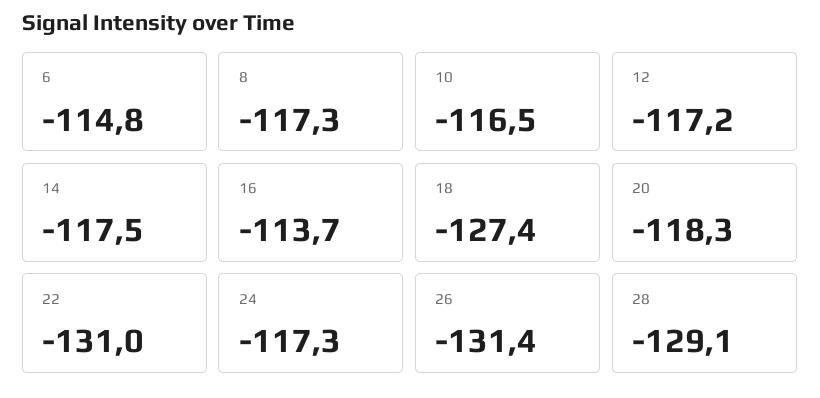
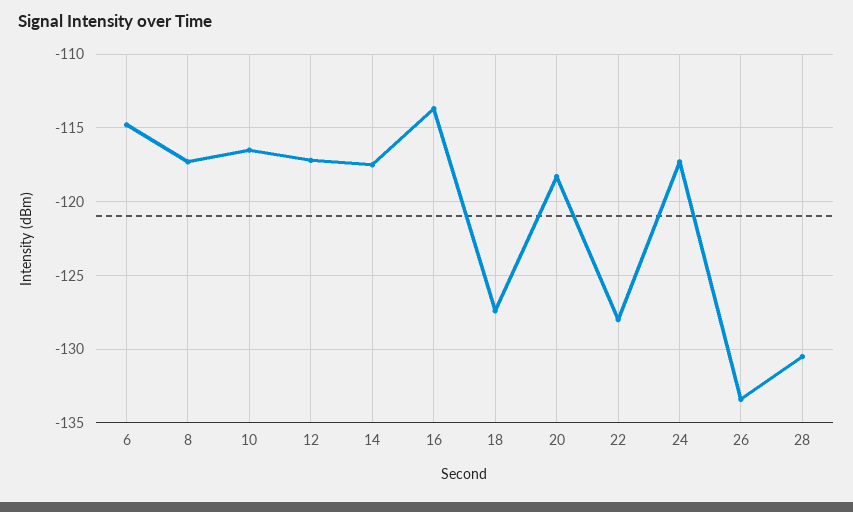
22: -131 -> -128
26: -131.4 -> -133.5
28: -129.1 -> -130.5

